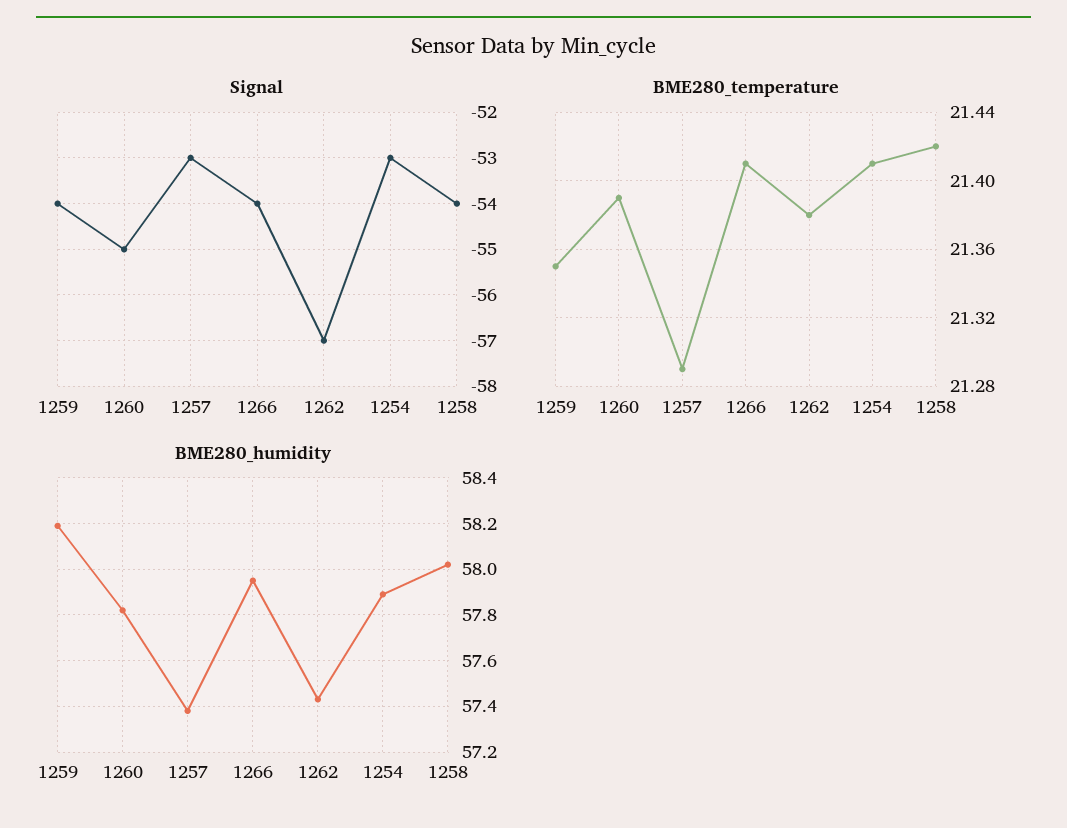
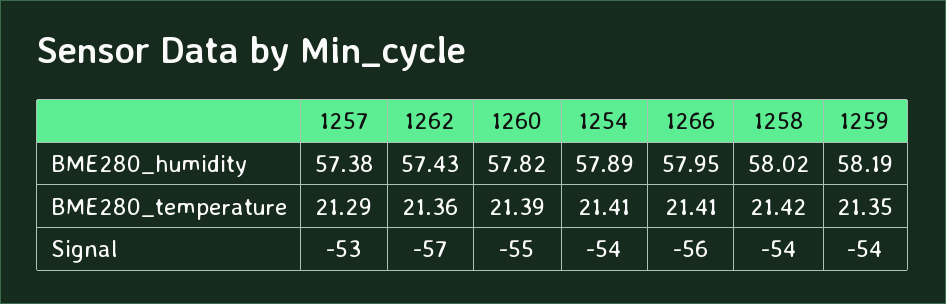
Signal, 1266: -54 -> -56
Signal, 1254: -53 -> -54
BME280_temperature, 1262: 21.38 -> 21.36

